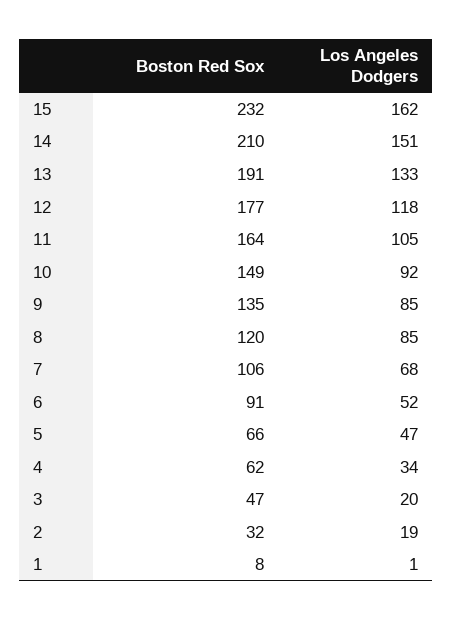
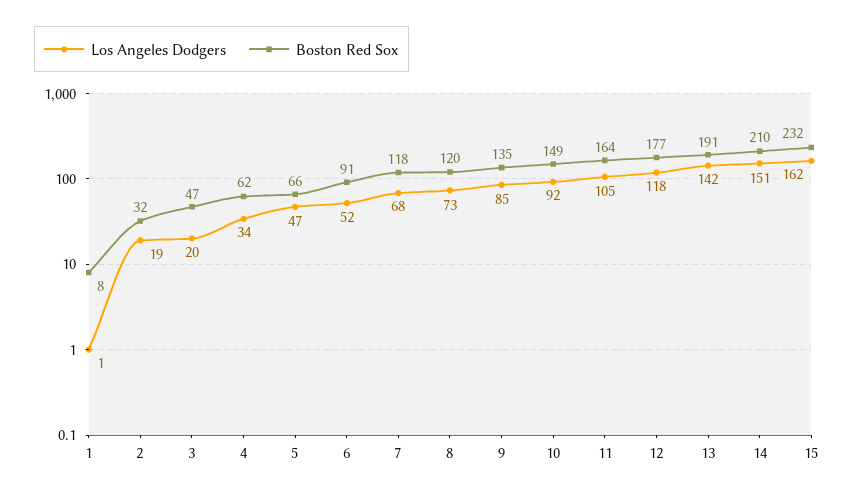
Los Angeles Dodgers, 13: 133 -> 142
Los Angeles Dodgers, 8: 85 -> 73
Boston Red Sox, 7: 106 -> 118

